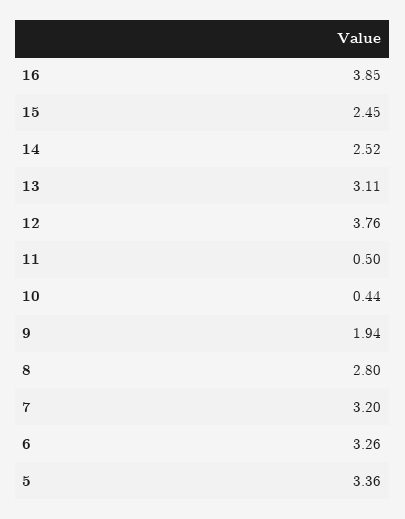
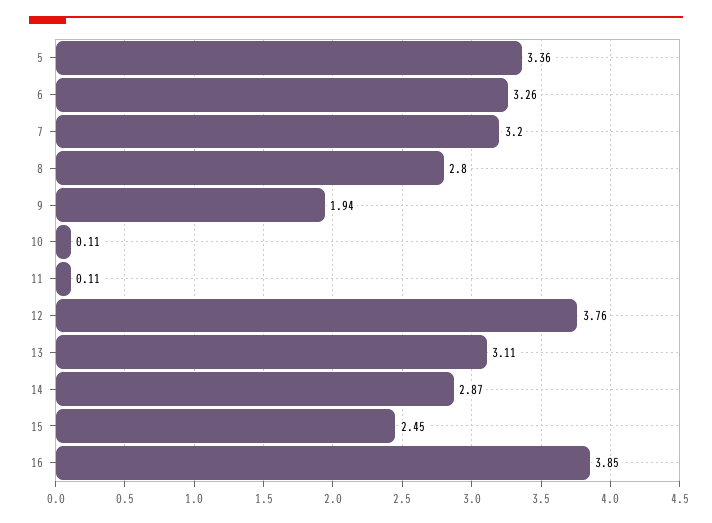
14: 2.52 -> 2.87
11: 0.5 -> 0.11
10: 0.44 -> 0.11

